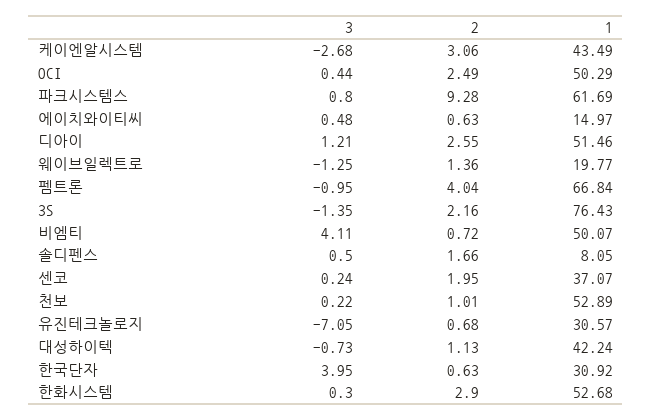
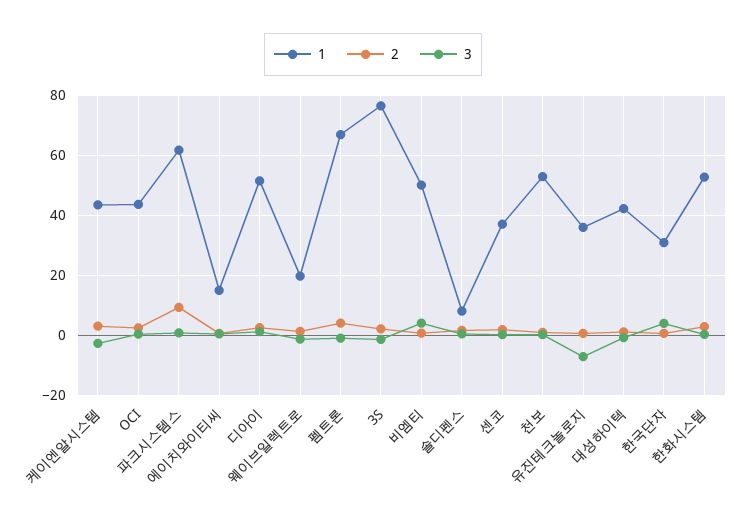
1, OCI: 50.29 -> 44
1, 유진테크놀로지: 30.57 -> 36

